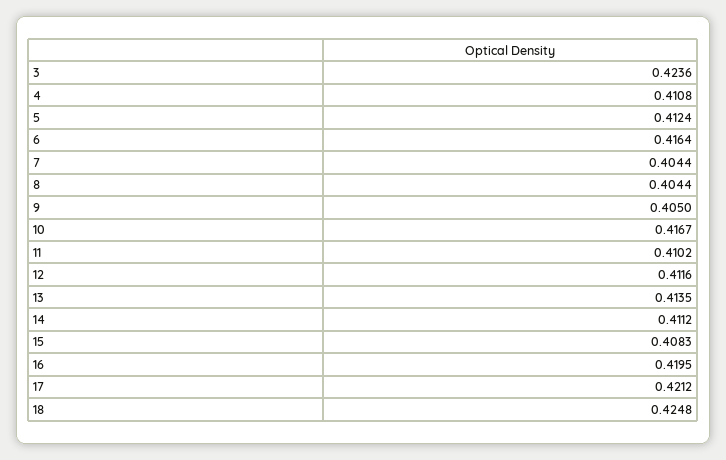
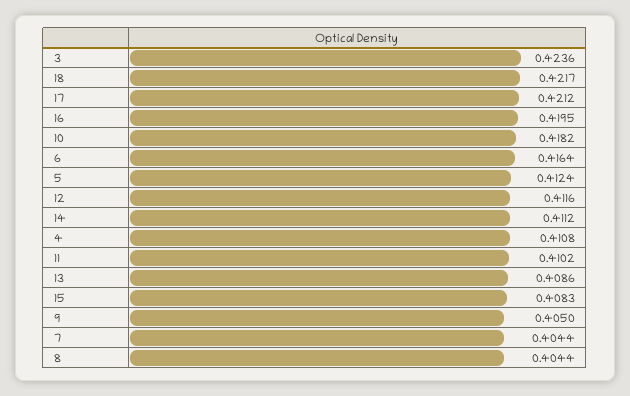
10: 0.4167 -> 0.4182
13: 0.4135 -> 0.4086
18: 0.4248 -> 0.4217

